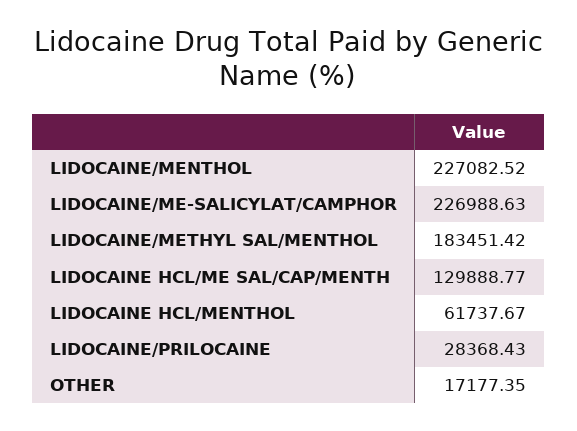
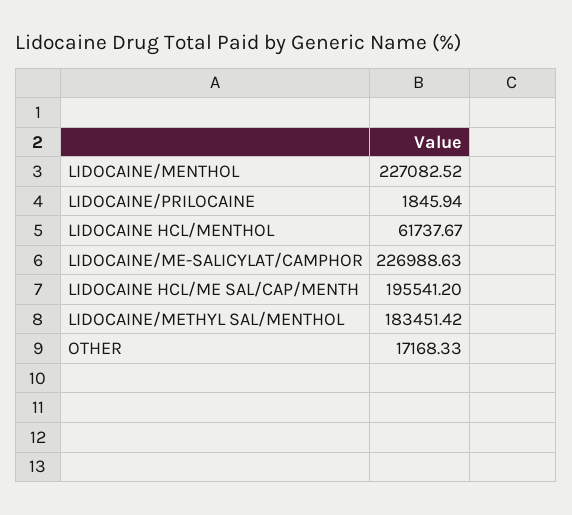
LIDOCAINE HCL/ME SAL/CAP/MENTH: 129888.77 -> 195541.2
LIDOCAINE/PRILOCAINE: 28368.43 -> 1845.94
OTHER: 17177.35 -> 17168.33

